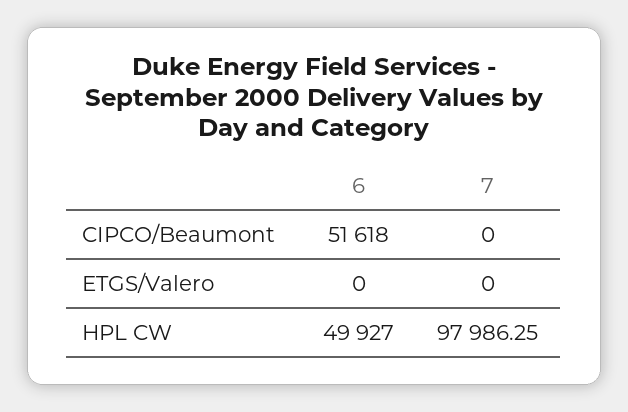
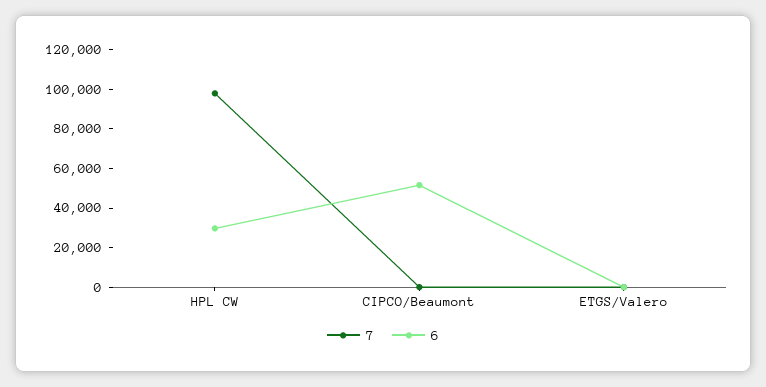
6, HPL CW: 49927 -> 30000

